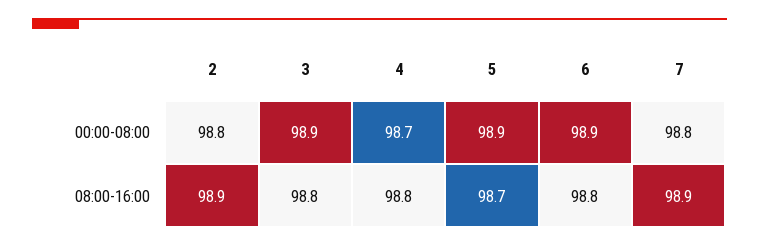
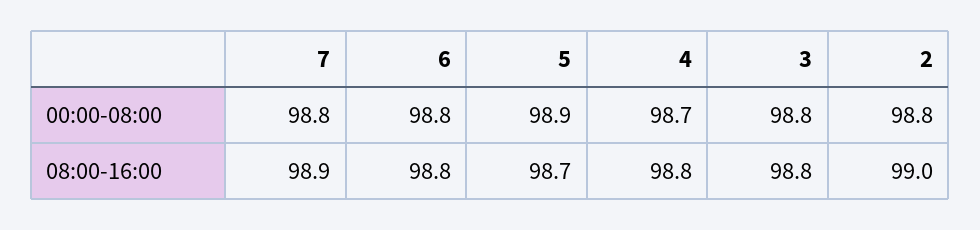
3, 00:00-08:00: 98.9 -> 98.8
6, 00:00-08:00: 98.9 -> 98.8
2, 08:00-16:00: 98.9 -> 99

